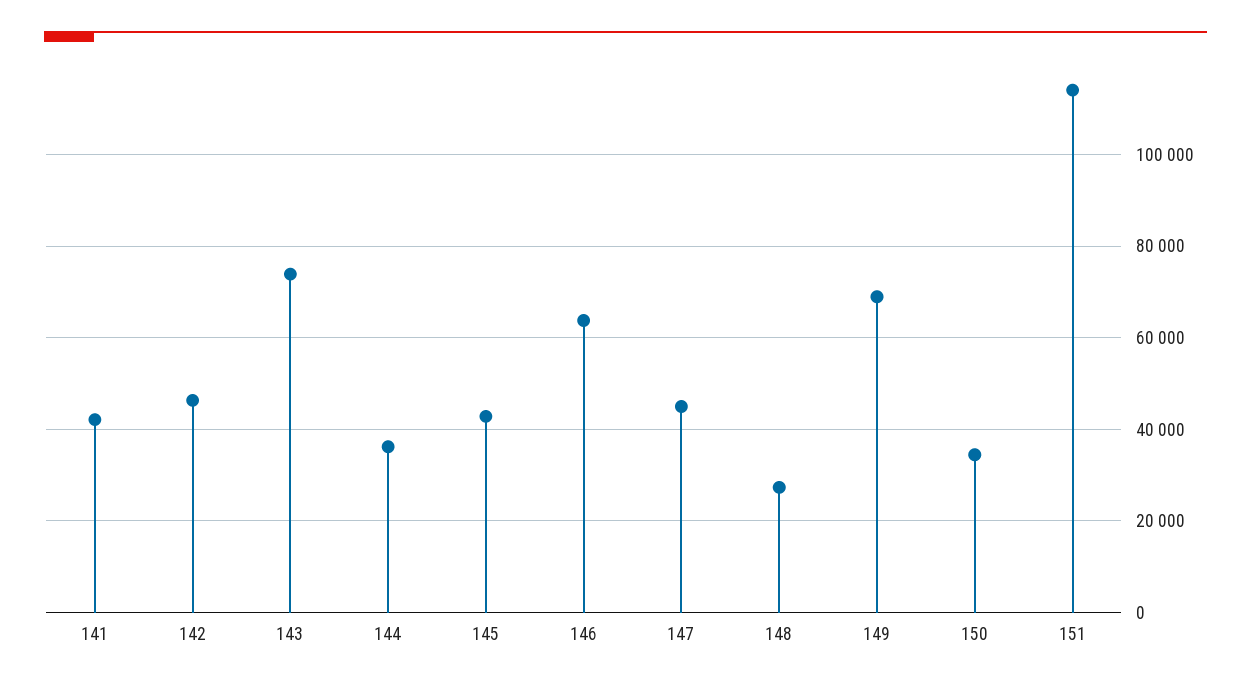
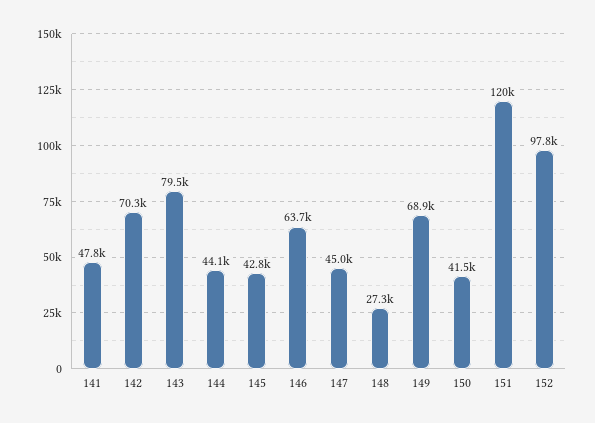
141: 42000 -> 47800
142: 46000 -> 70300
143: 74000 -> 79500
144: 36000 -> 44100
150: 34000 -> 41500
151: 114000 -> 120000
152: none -> 97800

